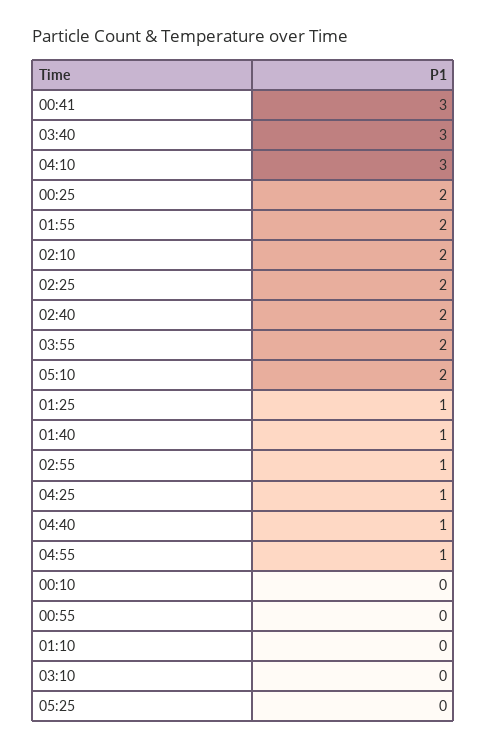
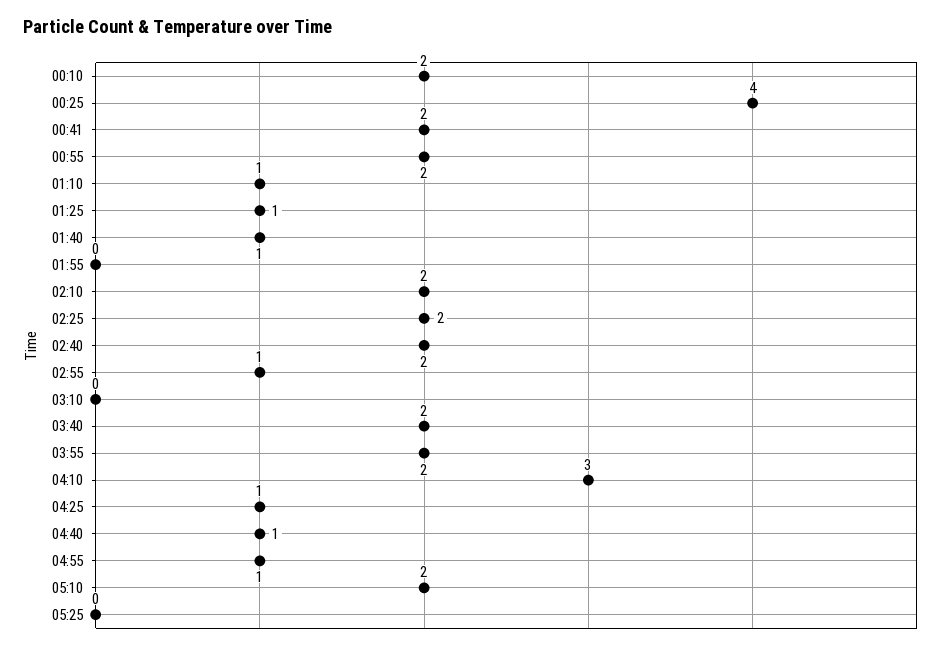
00:41: 3 -> 2
03:40: 3 -> 2
00:25: 2 -> 4
01:55: 2 -> 0
00:10: 0 -> 2
00:55: 0 -> 2
01:10: 0 -> 1

